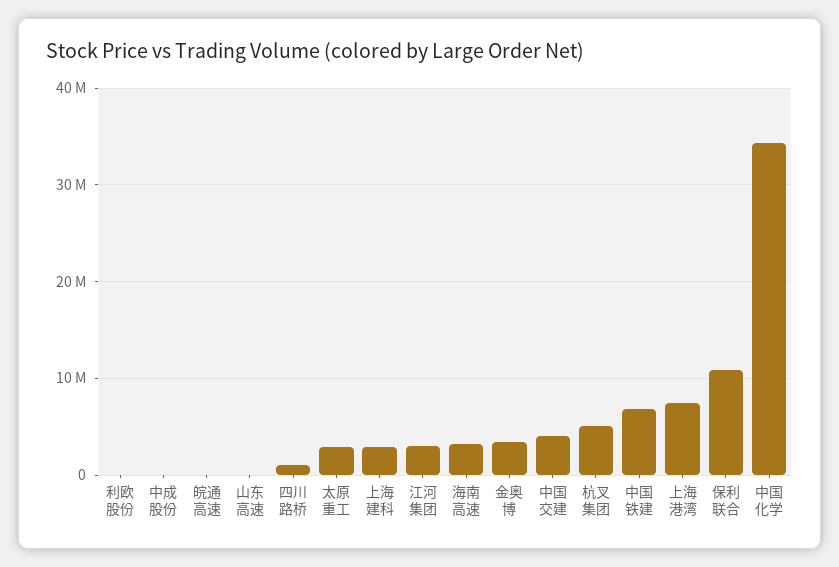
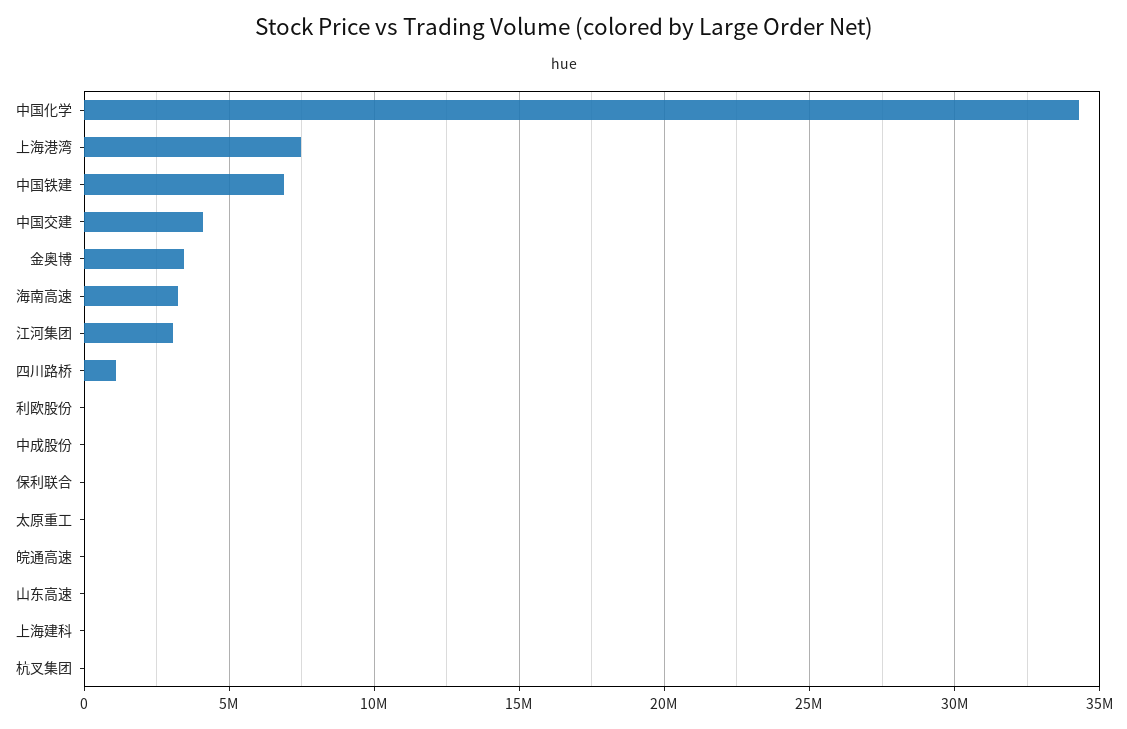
太原重工: 3000000 -> 0
上海建科: 3000000 -> 0
杭叉集团: 5000000 -> 0
保利联合: 11000000 -> 0

